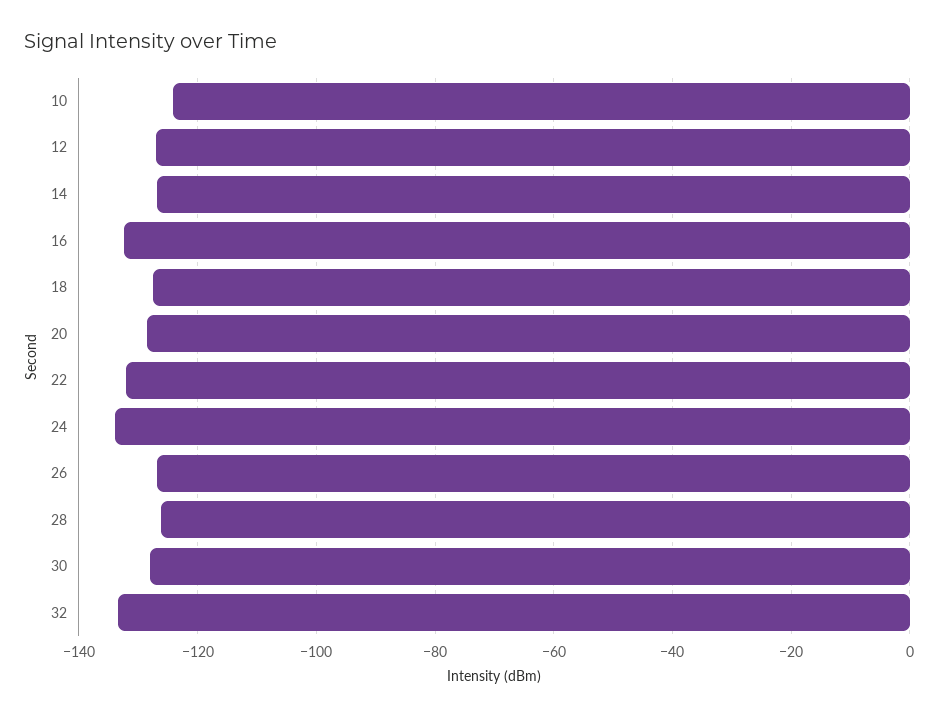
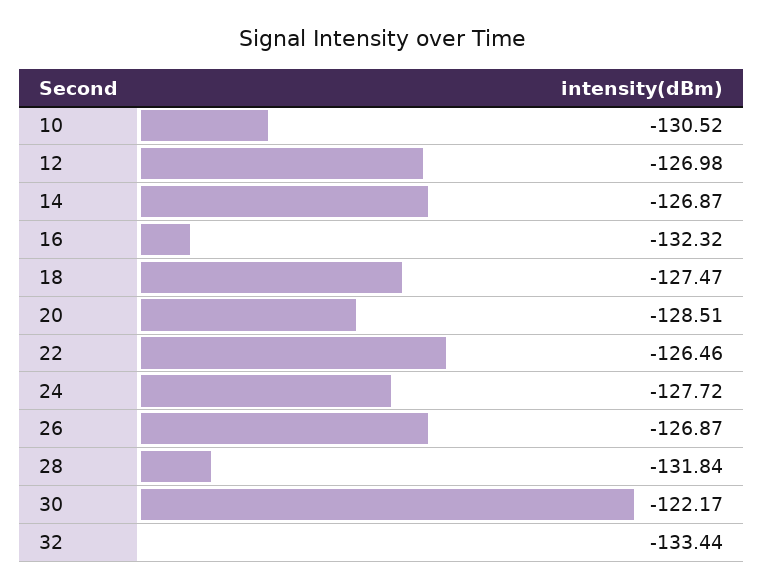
10: -124 -> -130.52
22: -132 -> -126.46
24: -134 -> -127.72
28: -126 -> -131.84
30: -128 -> -122.17

